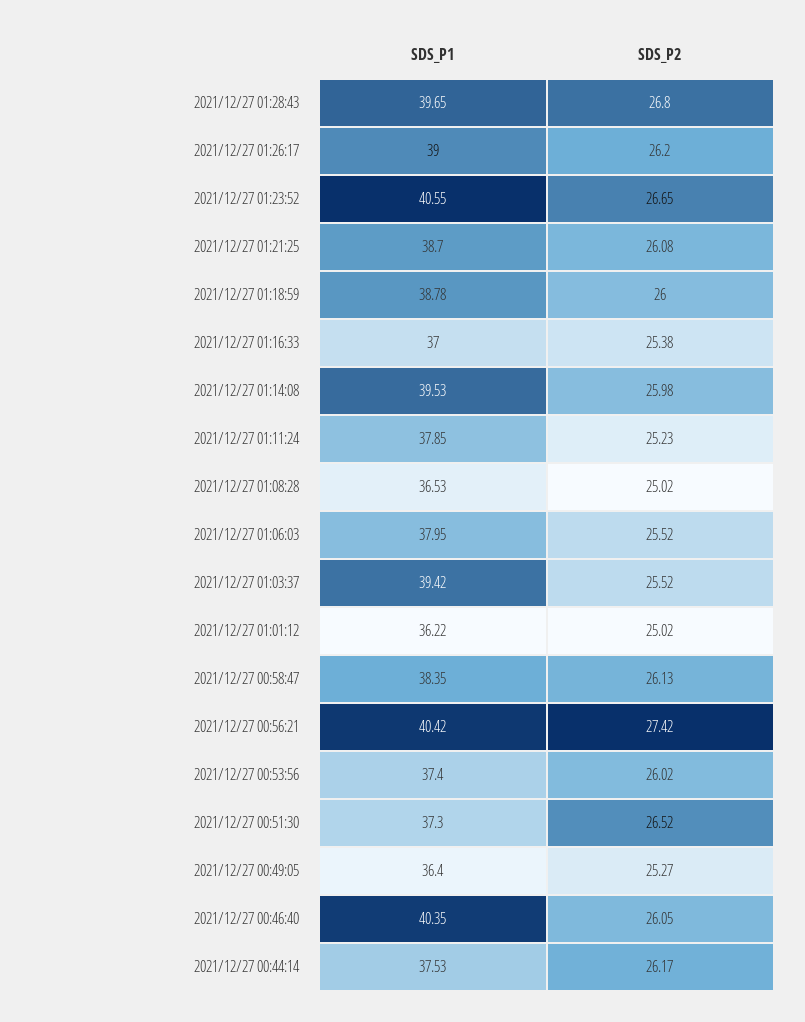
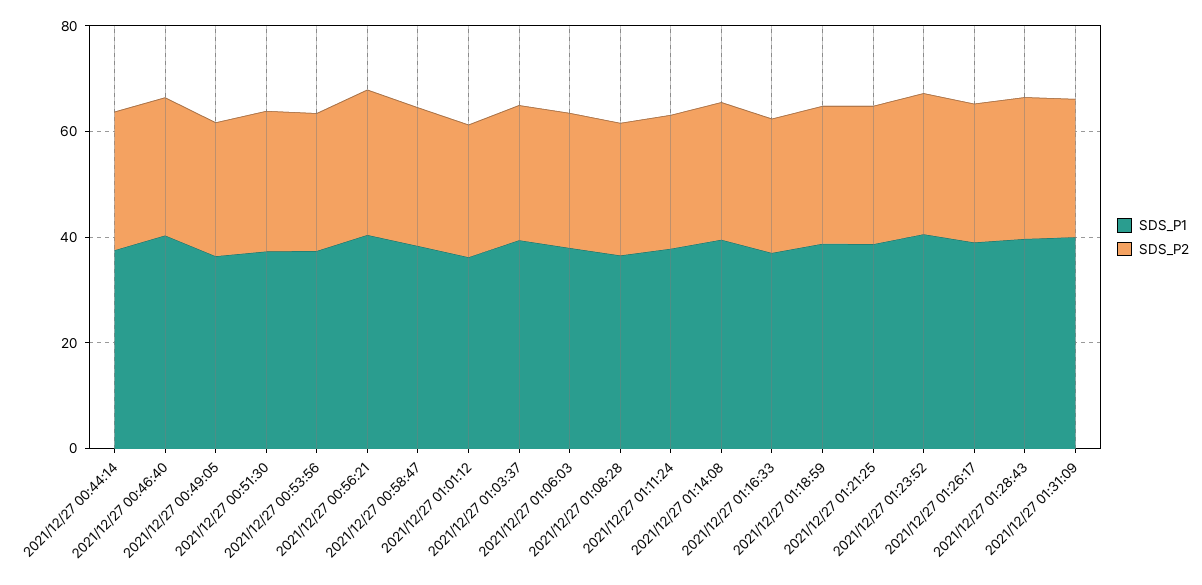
SDS_P1, 2021/12/27 01:31:09: none -> 40
SDS_P2, 2021/12/27 01:31:09: none -> 25

